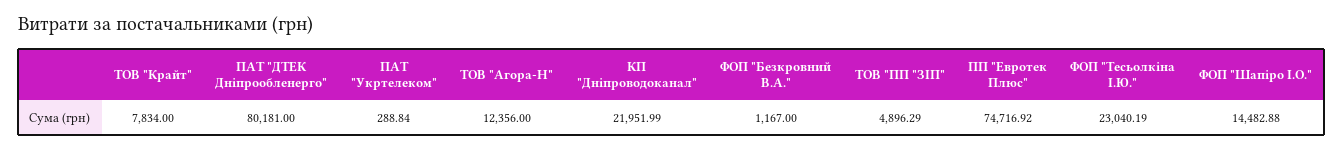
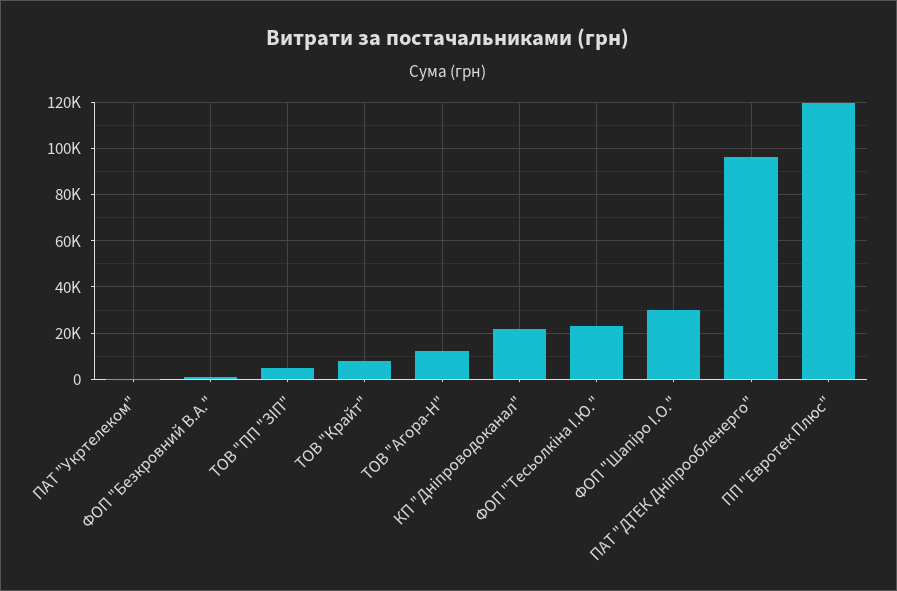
ПАТ "ДТЕК Дніпрообленерго": 80181 -> 95000
ПП "Евротек Плюс": 74716.92 -> 120000
ФОП "Шапіро І.О.": 14482.88 -> 30000

